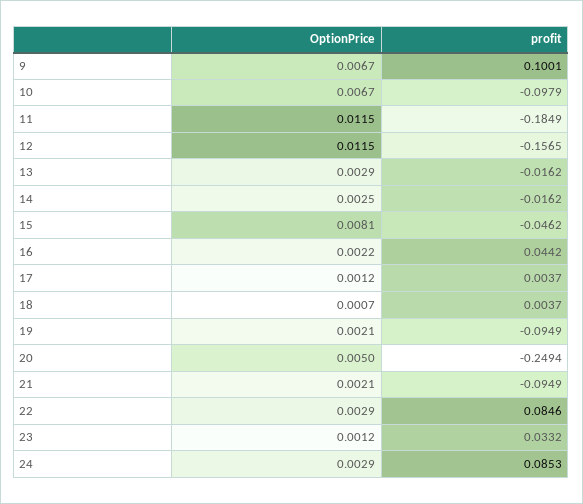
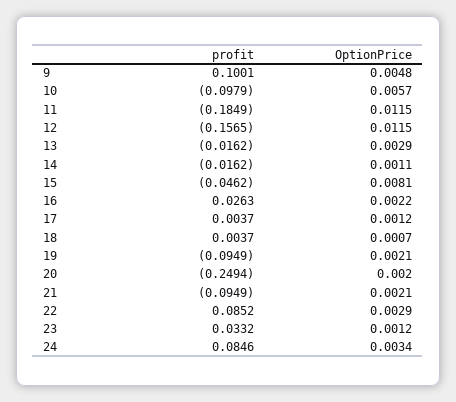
OptionPrice, 9: 0.0067 -> 0.0048
OptionPrice, 10: 0.0067 -> 0.0057
OptionPrice, 14: 0.0025 -> 0.0011
profit, 16: 0.0442 -> 0.0263
OptionPrice, 20: 0.005 -> 0.002
profit, 22: 0.0846 -> 0.0852
OptionPrice, 24: 0.0029 -> 0.0034
profit, 24: 0.0853 -> 0.0846

